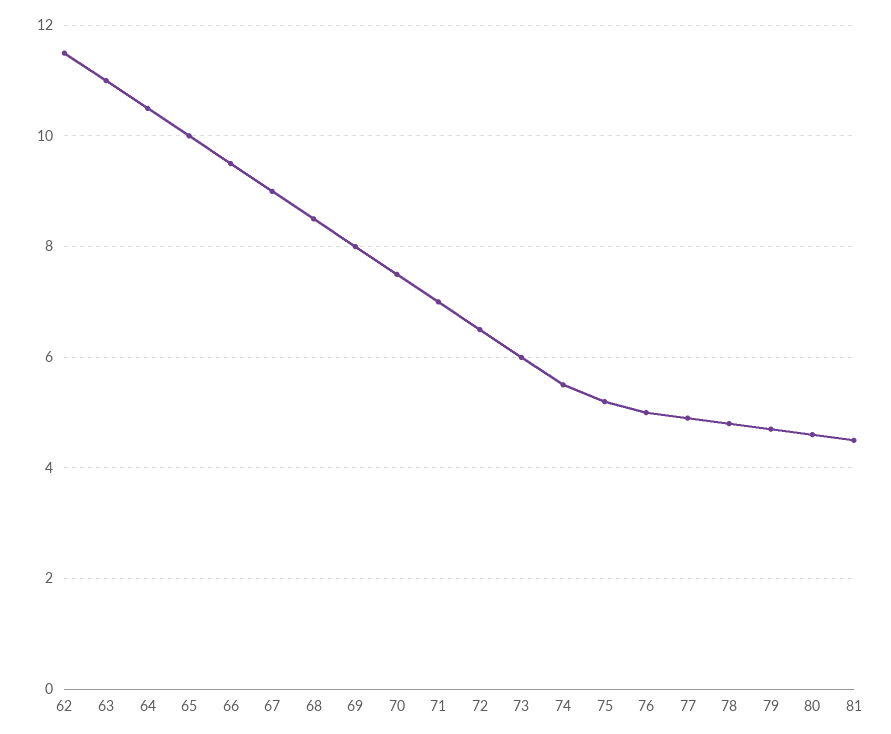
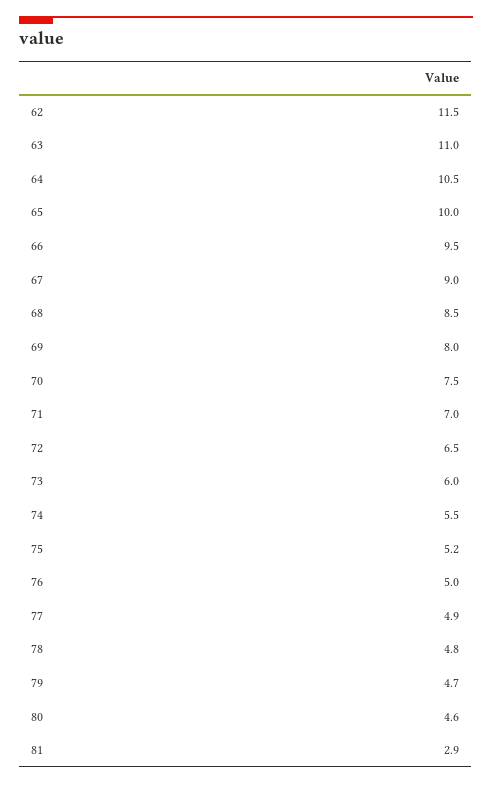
81: 4.5 -> 2.9

